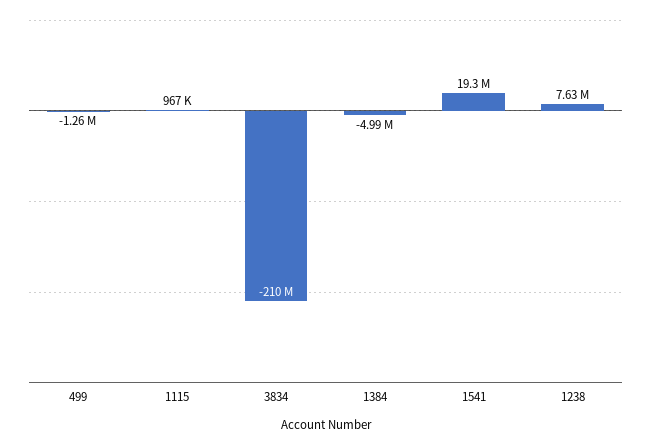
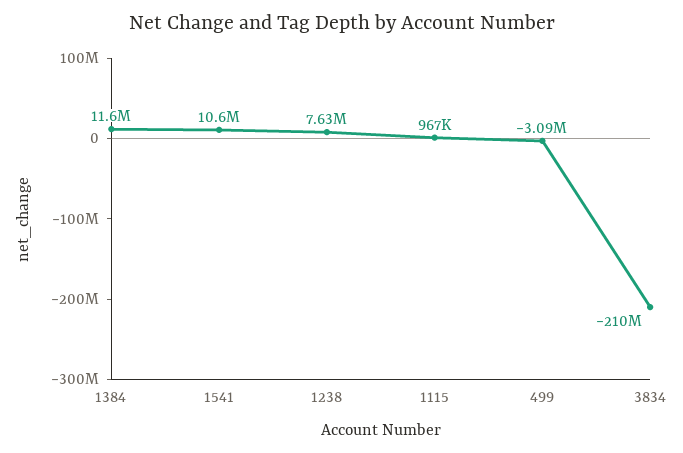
499: -1260000 -> -3090000
1384: -4990000 -> 11600000
1541: 19300000 -> 10600000

